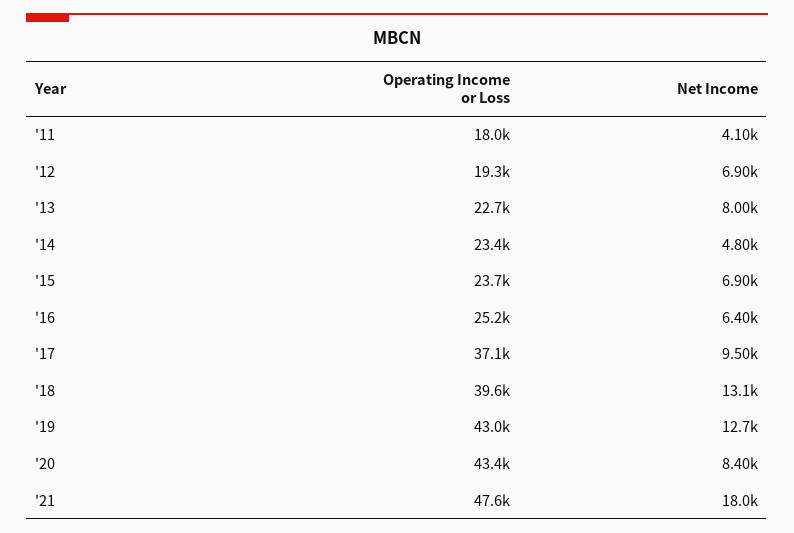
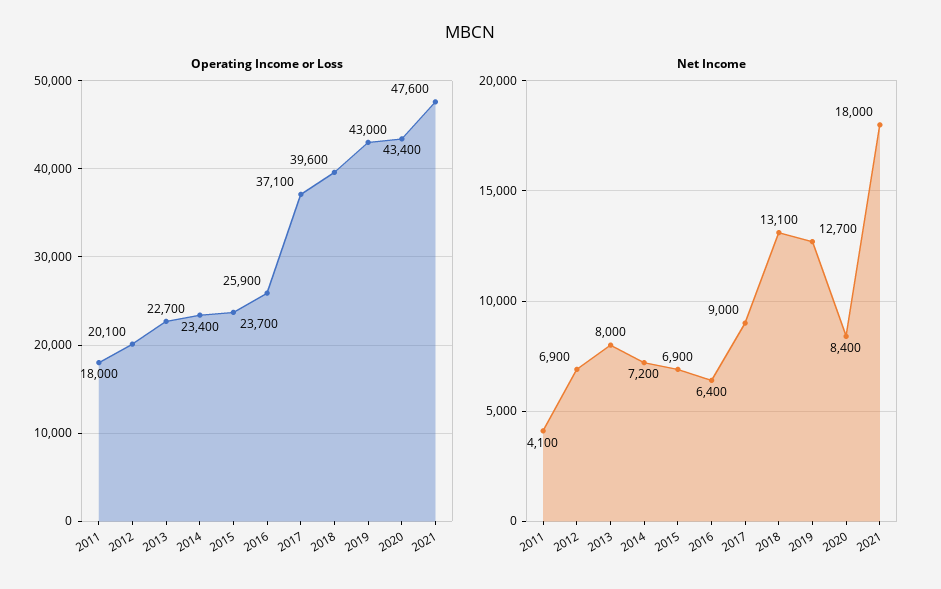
Operating Income or Loss, '12: 19300 -> 20100
Net Income, '14: 4800 -> 7200
Operating Income or Loss, '16: 25200 -> 25900
Net Income, '17: 9500 -> 9000

